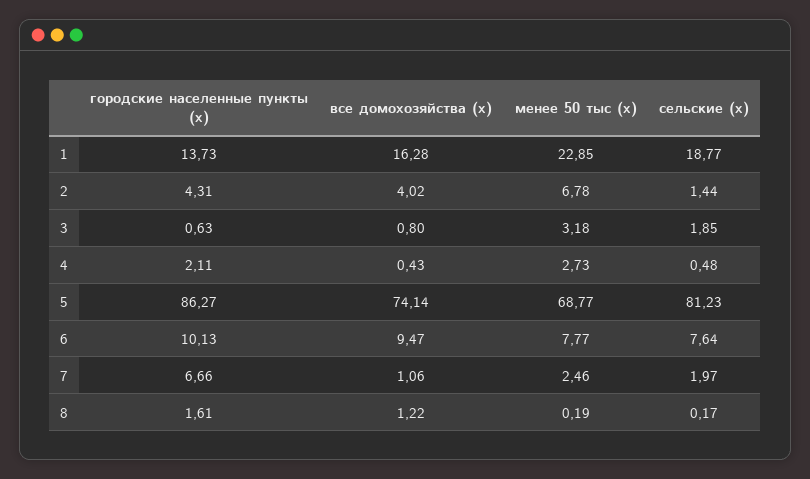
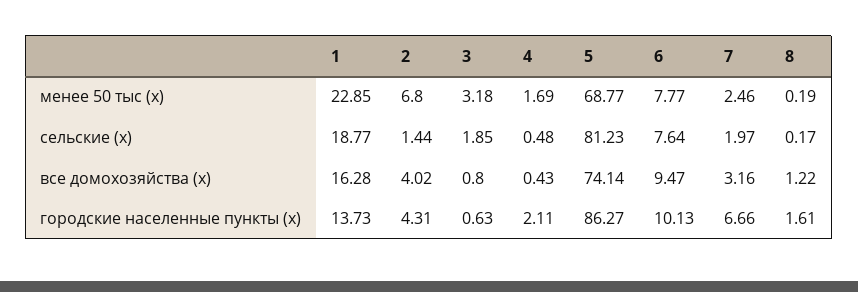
менее 50 тыс (x), 2: 6.78 -> 6.8
менее 50 тыс (x), 4: 2.73 -> 1.69
все домохозяйства (x), 7: 1.06 -> 3.16

